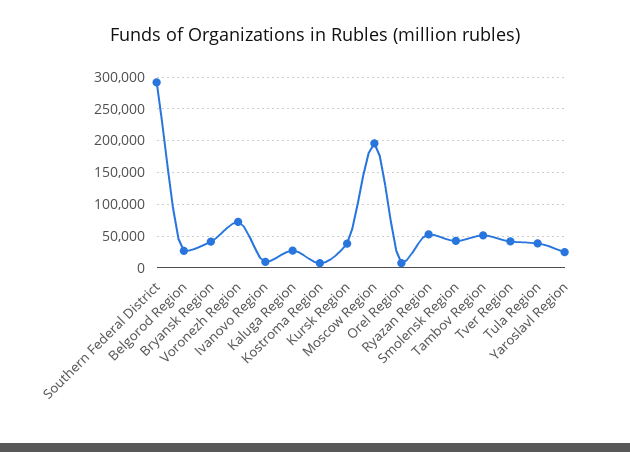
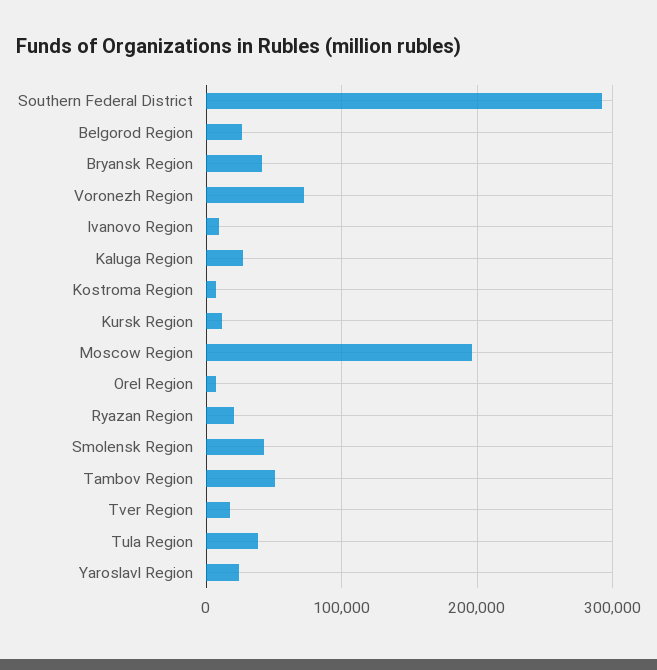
Kursk Region: 40000 -> 10000
Ryazan Region: 50000 -> 20000
Tver Region: 40000 -> 20000

